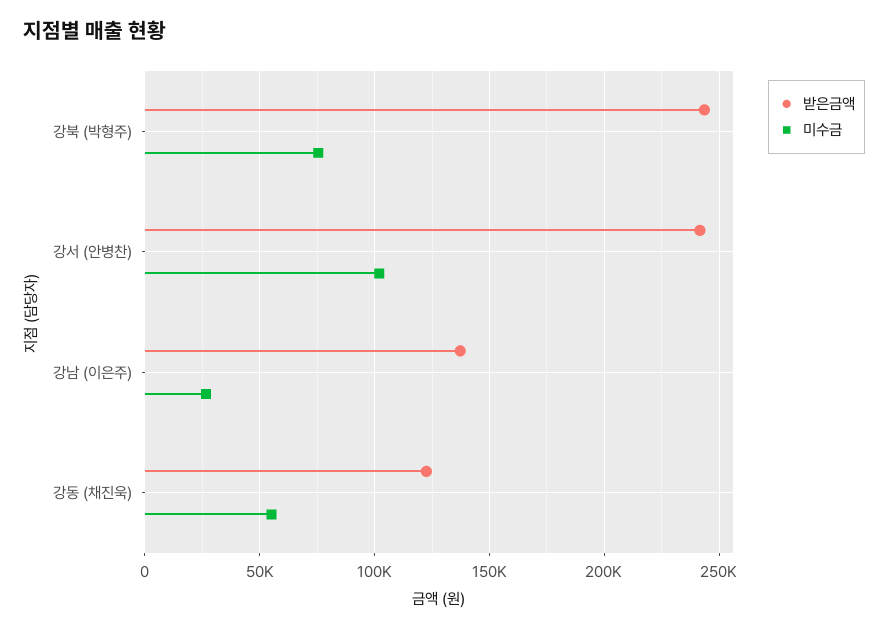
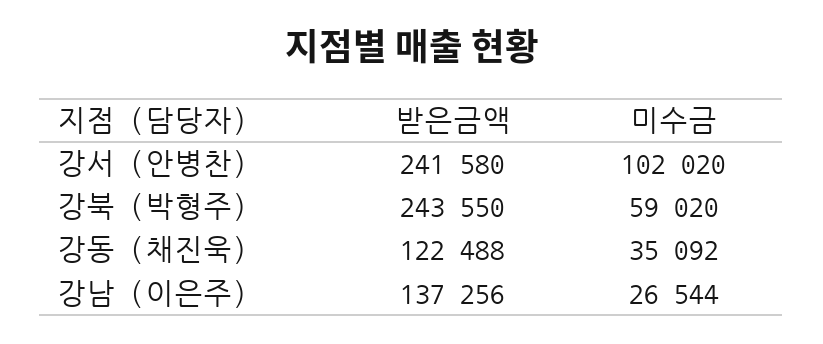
미수금, 강북 (박형주): 75000 -> 59020
미수금, 강동 (채진욱): 55000 -> 35092

